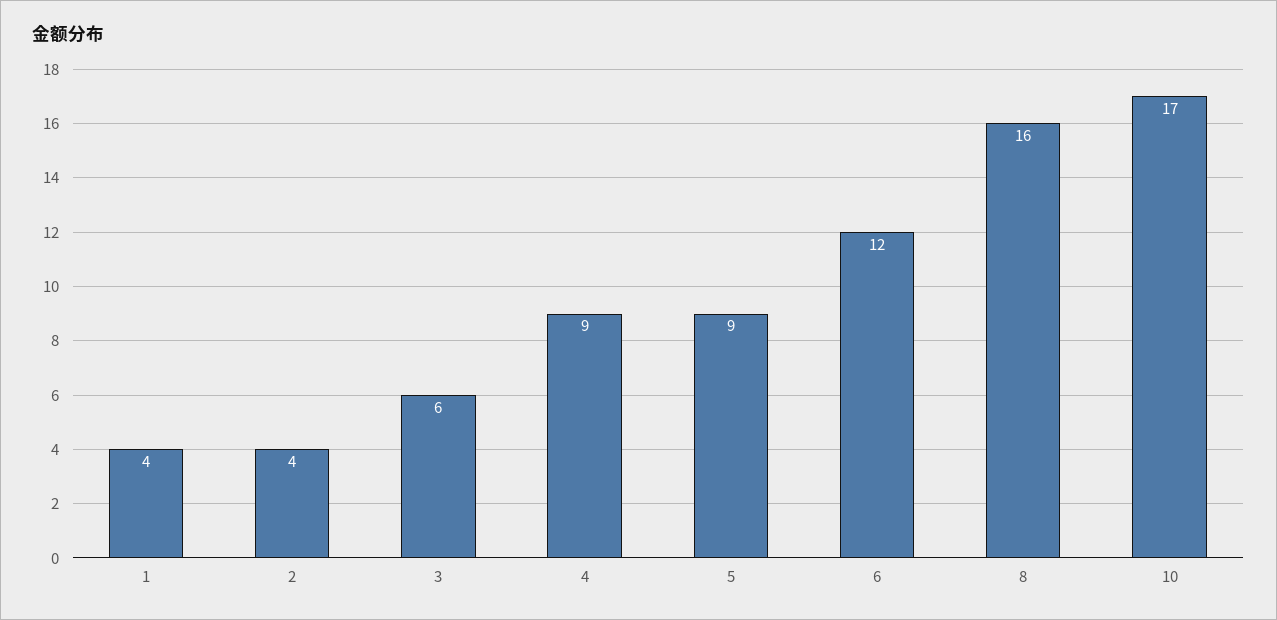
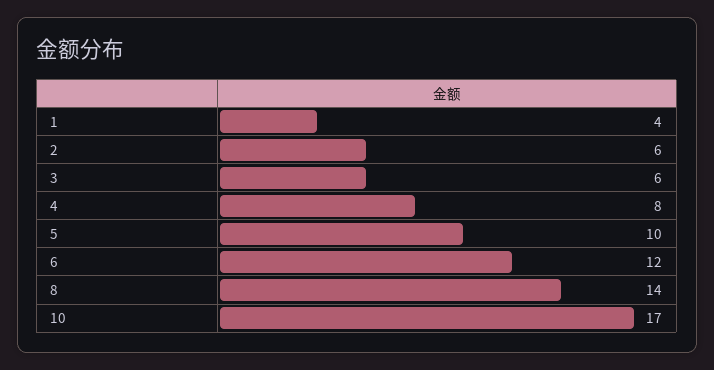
2: 4 -> 6
4: 9 -> 8
5: 9 -> 10
8: 16 -> 14

